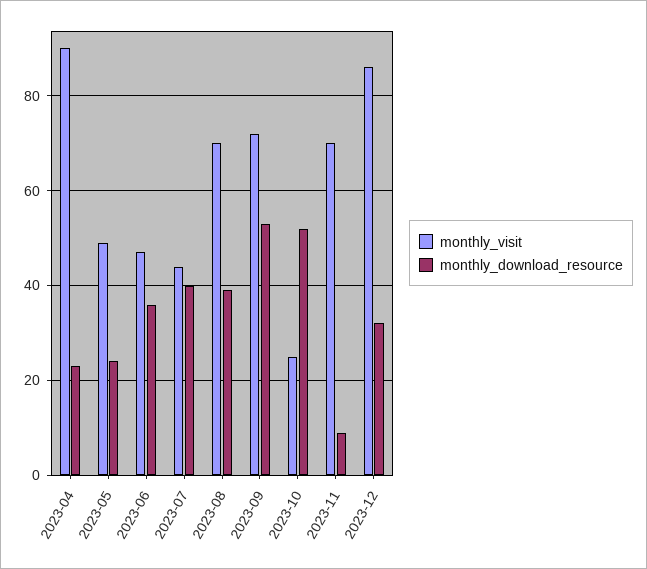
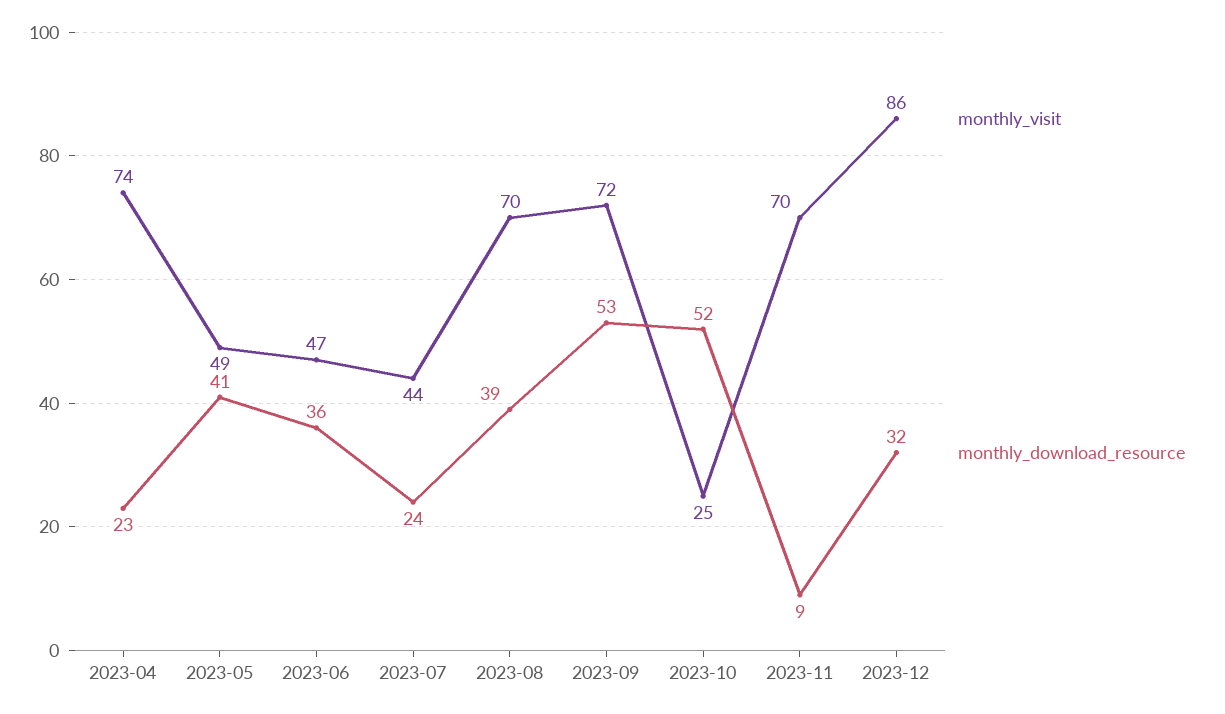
monthly_visit, 2023-04: 90 -> 74
monthly_download_resource, 2023-05: 25 -> 41
monthly_download_resource, 2023-07: 40 -> 24

